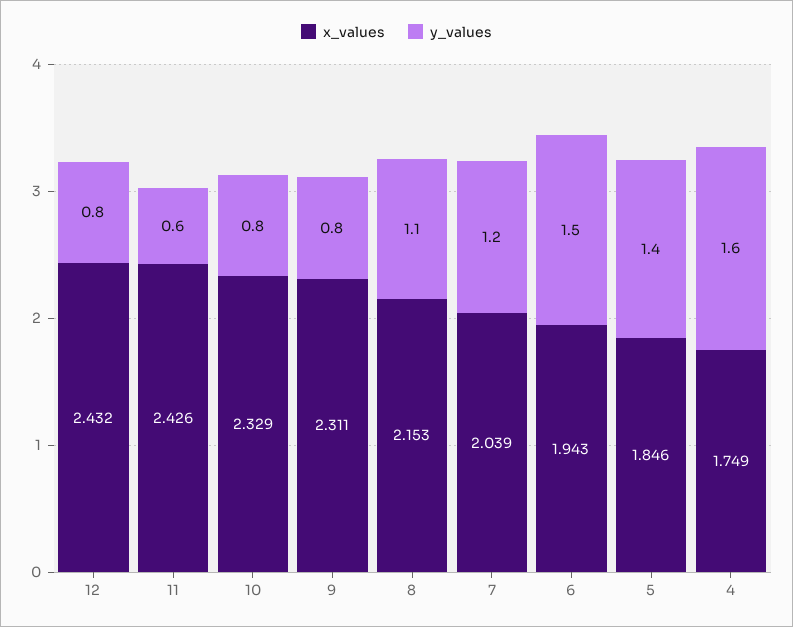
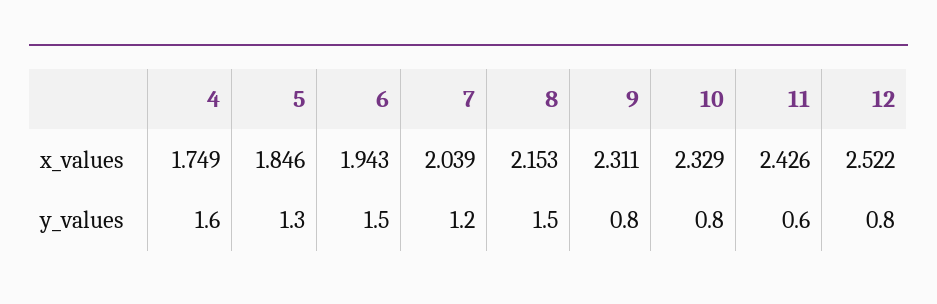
x_values, 12: 2.432 -> 2.522
y_values, 8: 1.1 -> 1.5
y_values, 5: 1.4 -> 1.3

